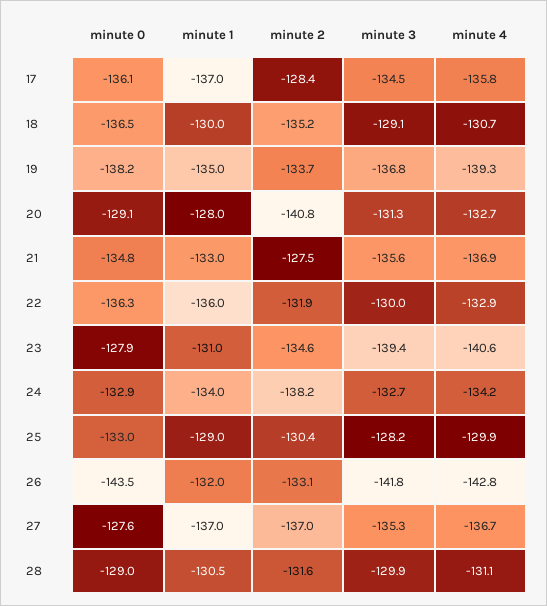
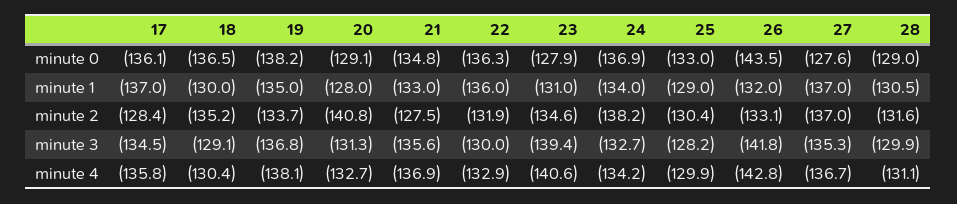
minute 4, 18: -130.7 -> -130.4
minute 4, 19: -139.3 -> -138.1
minute 0, 24: -132.9 -> -136.9

